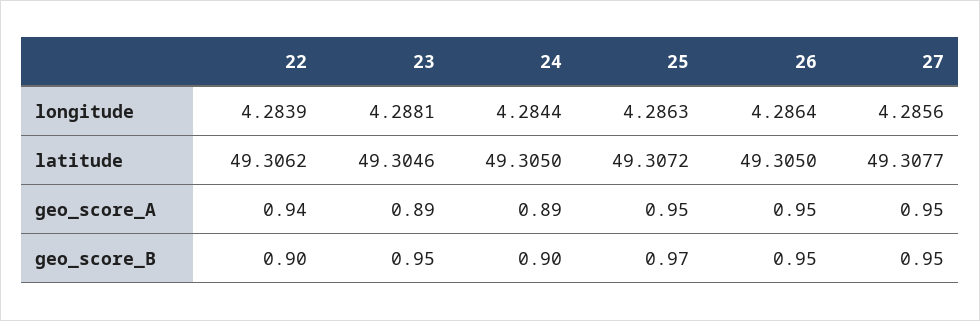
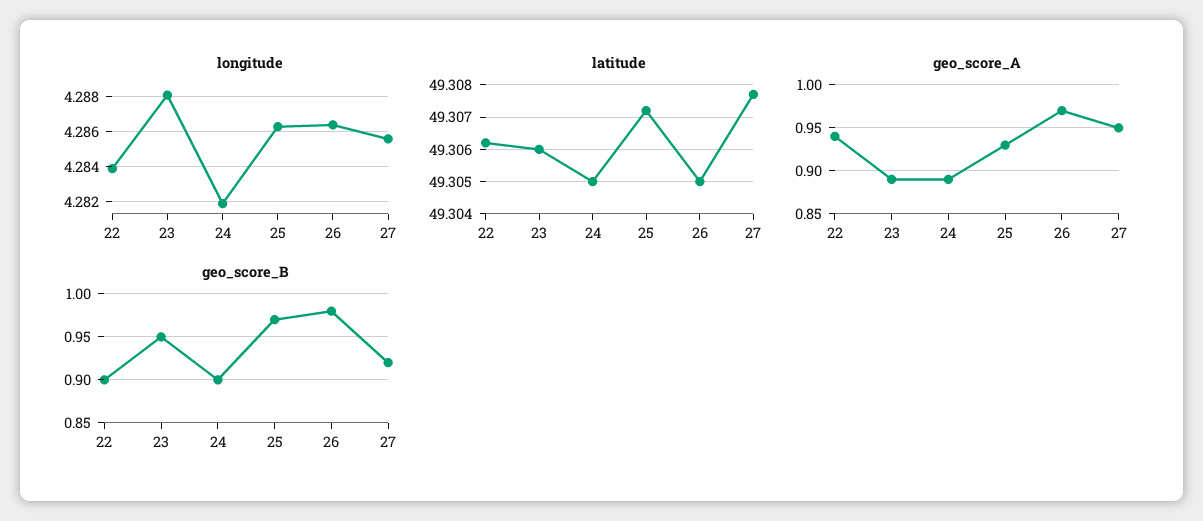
longitude, 24: 4.2844 -> 4.282
latitude, 23: 49.3046 -> 49.306
geo_score_A, 25: 0.95 -> 0.93
geo_score_A, 26: 0.95 -> 0.97
geo_score_B, 26: 0.95 -> 0.98
geo_score_B, 27: 0.95 -> 0.92

